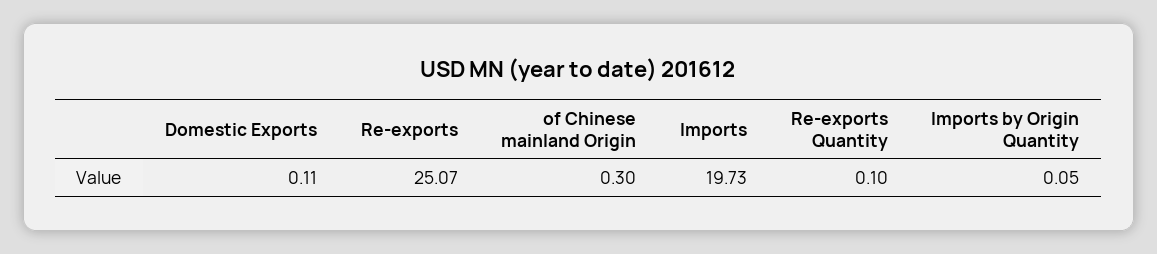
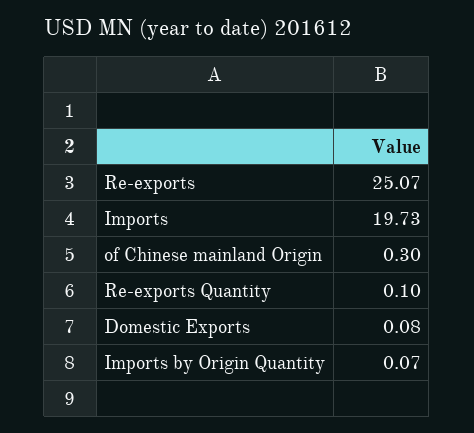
Domestic Exports: 0.11 -> 0.08
Imports by Origin Quantity: 0.05 -> 0.07

